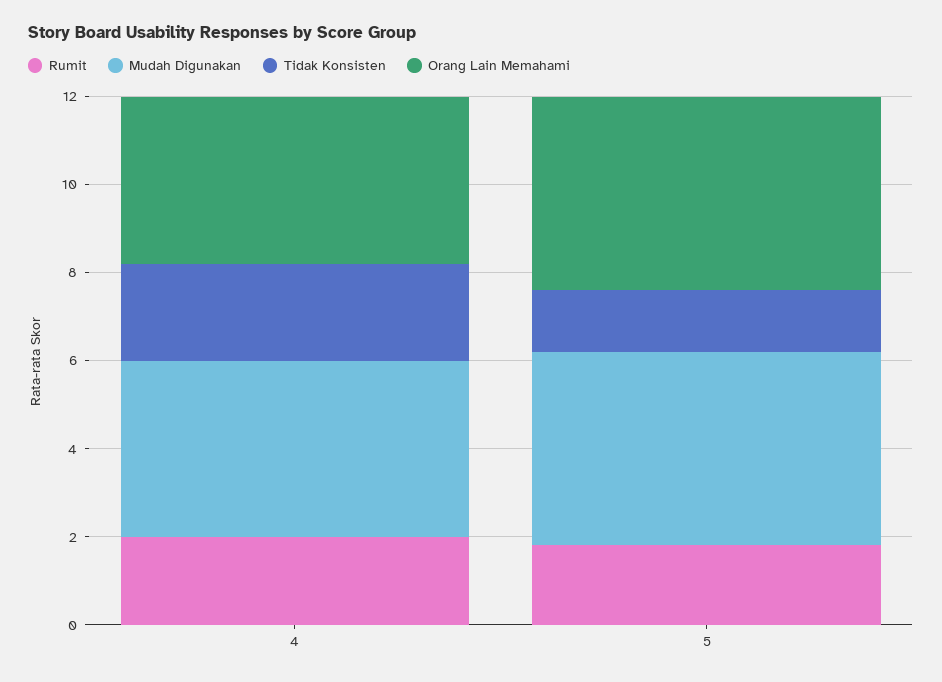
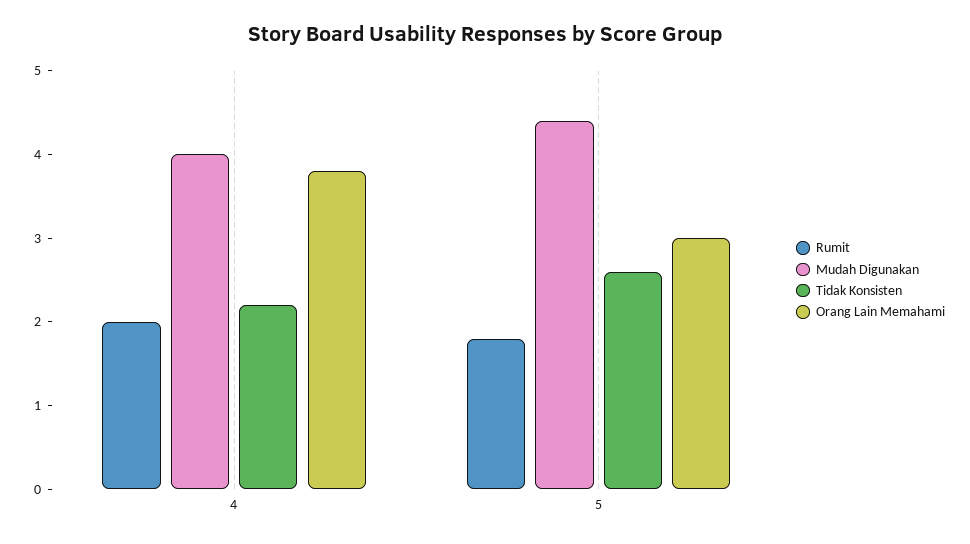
Tidak Konsisten, 5: 1.5 -> 2.6
Orang Lain Memahami, 5: 4.5 -> 3

